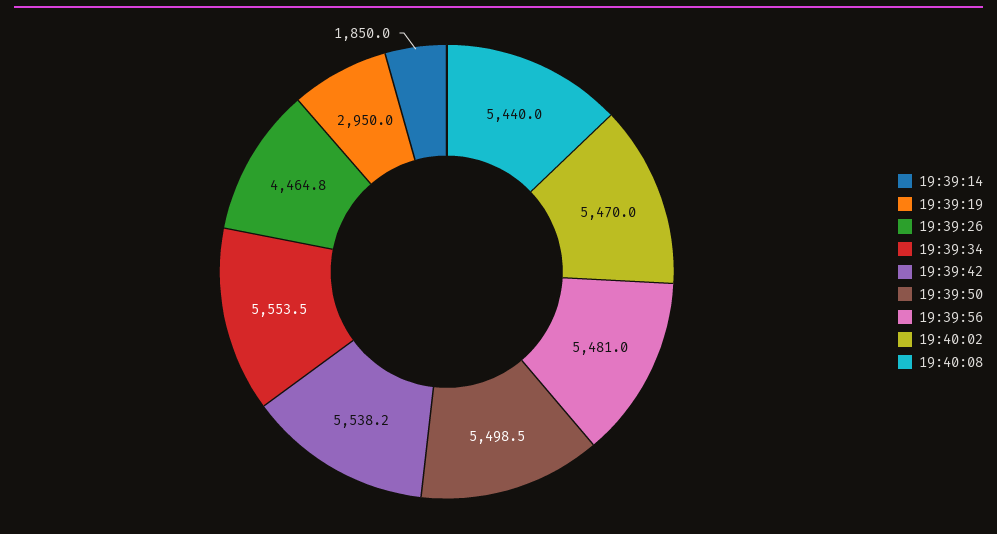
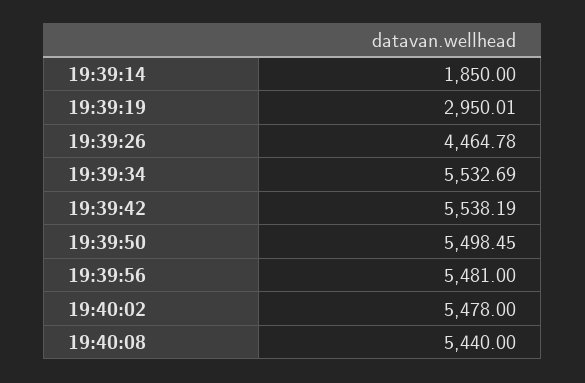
19:39:34: 5553.5 -> 5532.69
19:40:02: 5470 -> 5478

